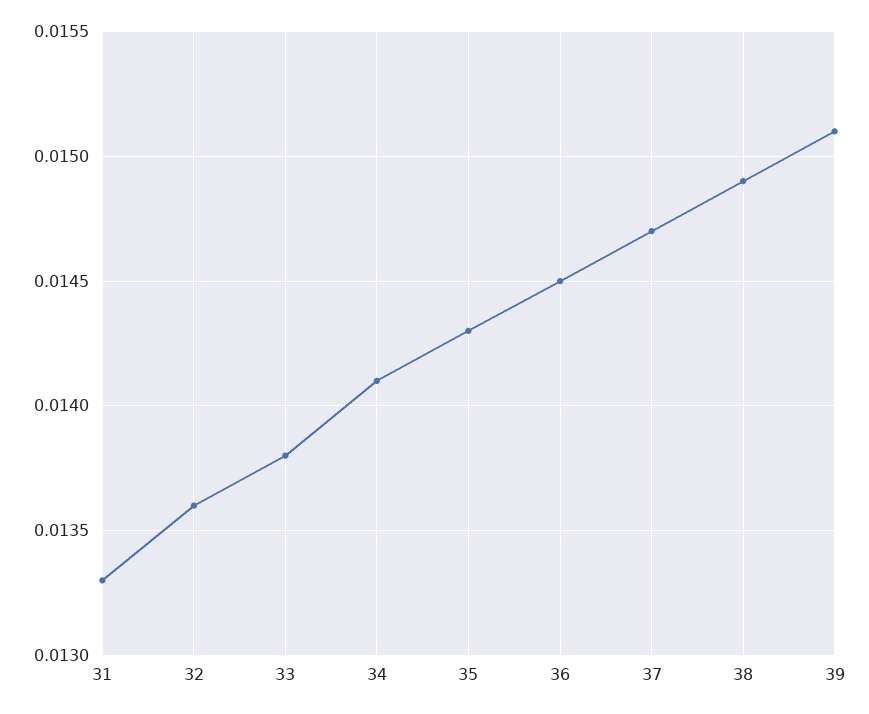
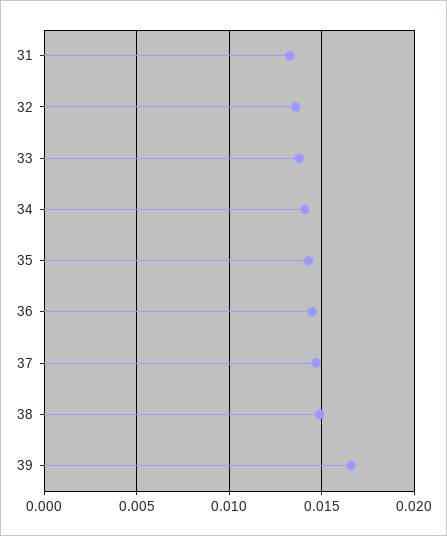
39: 0.0151 -> 0.0165

